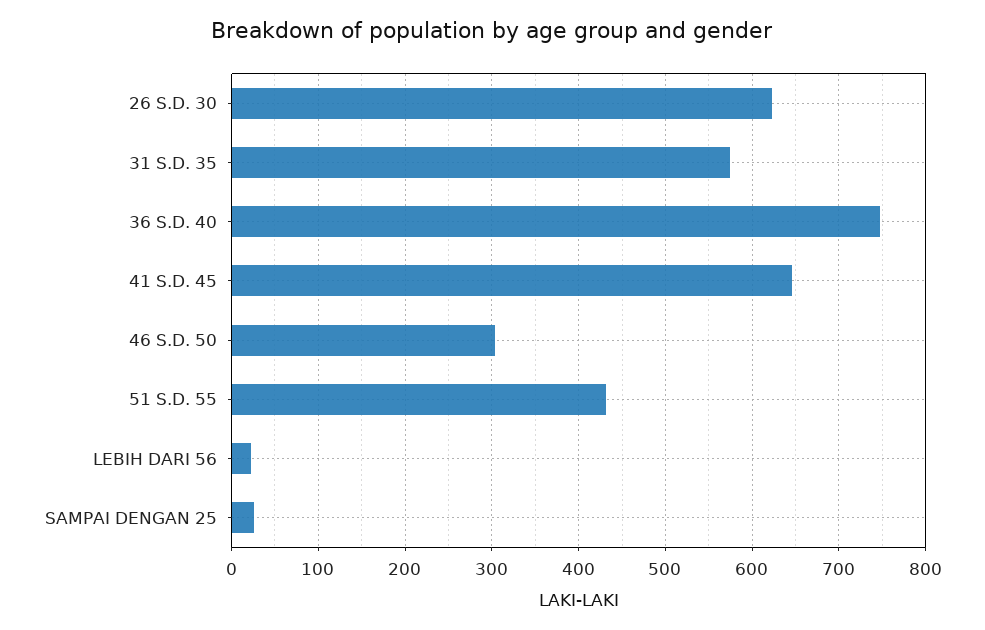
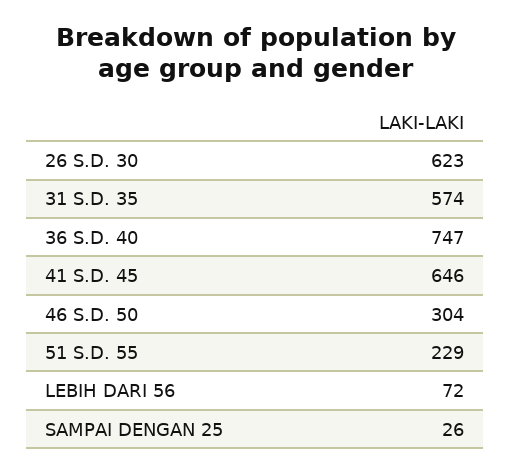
51 S.D. 55: 430 -> 229
LEBIH DARI 56: 20 -> 72

